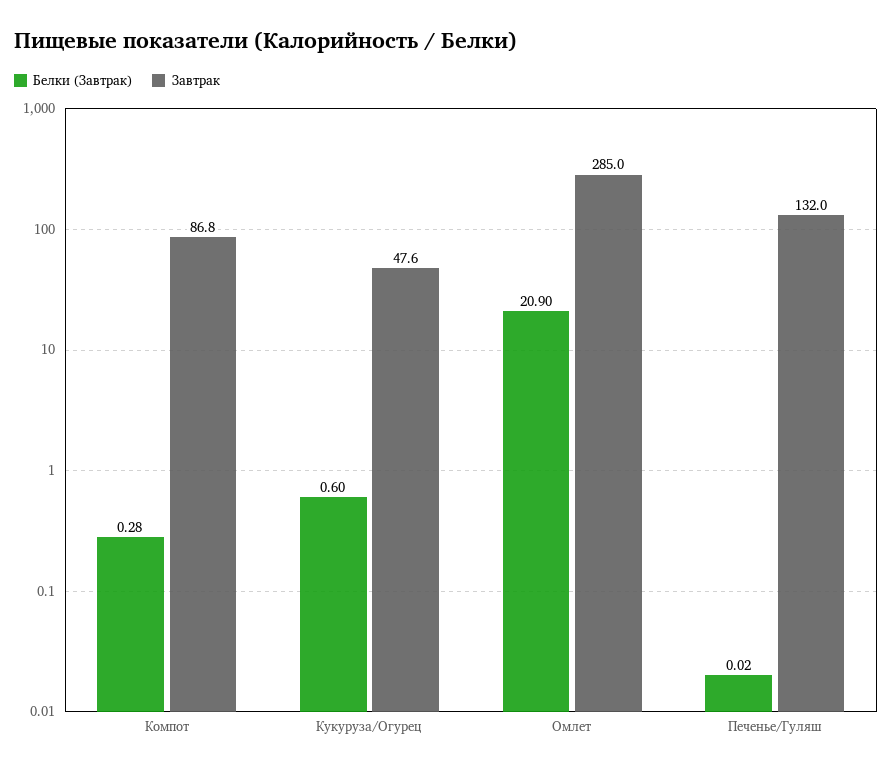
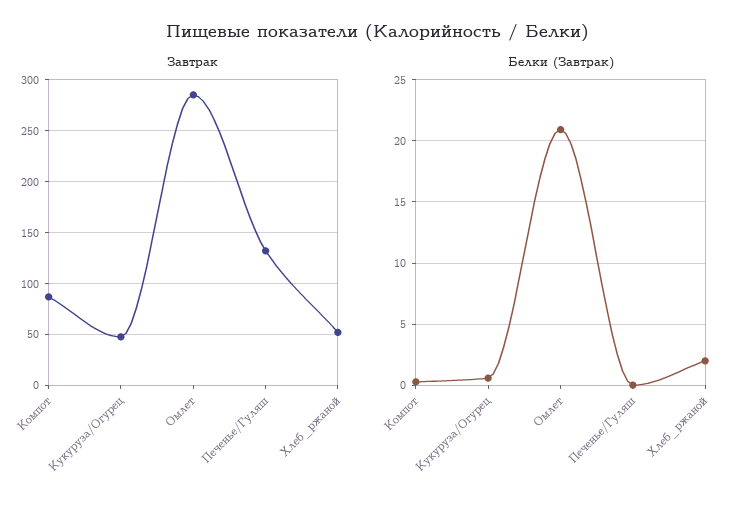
Завтрак, Хлеб_ржаной: none -> 50
Белки (Завтрак), Хлеб_ржаной: none -> 2

